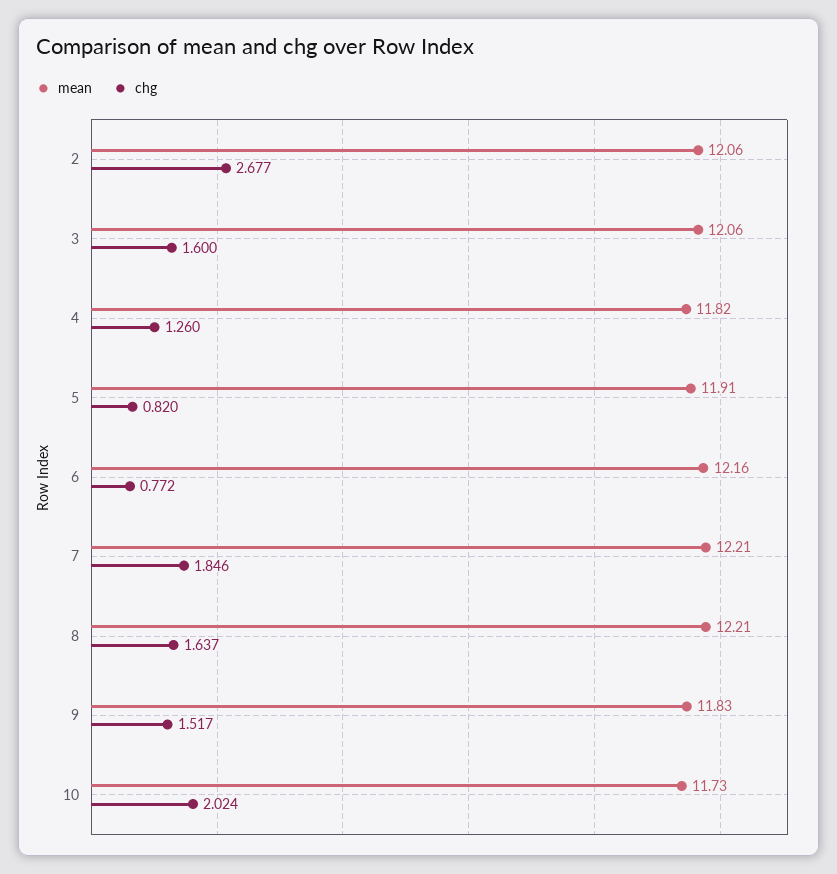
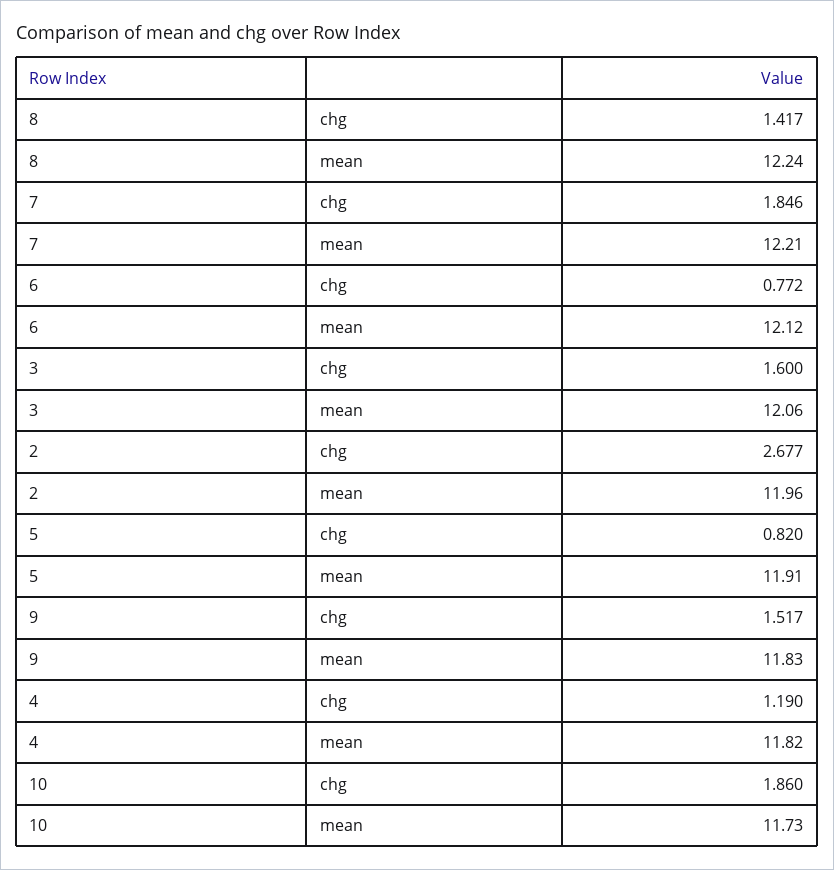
mean, 2: 12.06 -> 11.96
chg, 4: 1.26 -> 1.19
mean, 6: 12.16 -> 12.12
mean, 8: 12.21 -> 12.24
chg, 8: 1.637 -> 1.417
chg, 10: 2.024 -> 1.86

